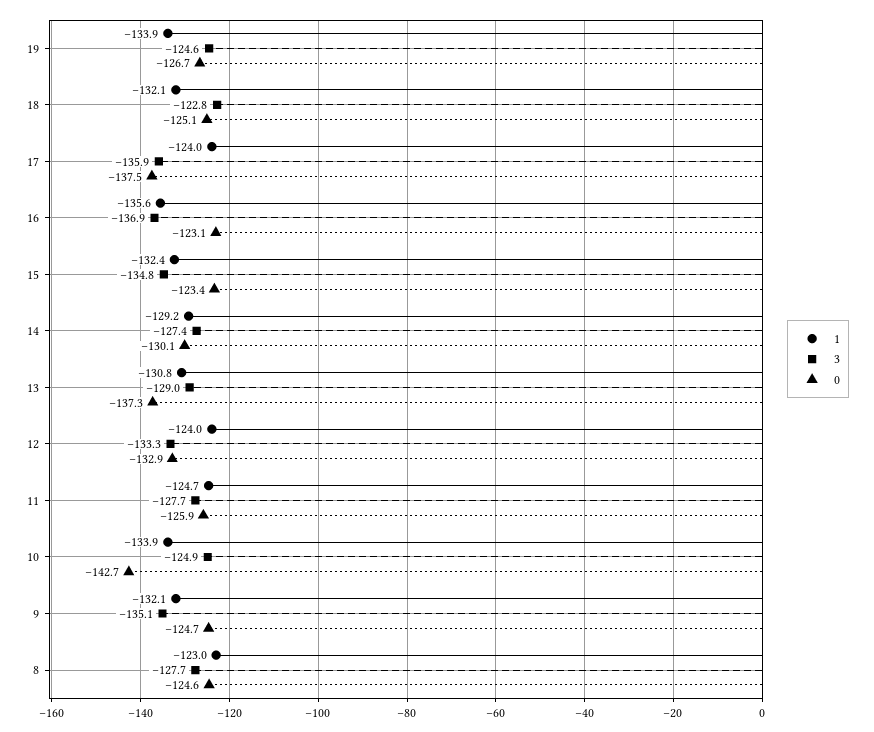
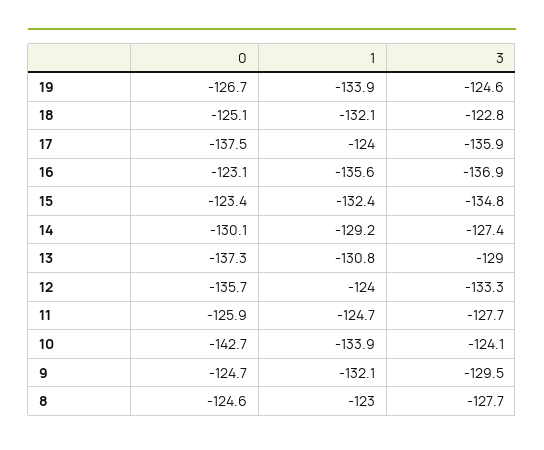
0, 12: -132.9 -> -135.7
3, 10: -124.9 -> -124.1
3, 9: -135.1 -> -129.5

